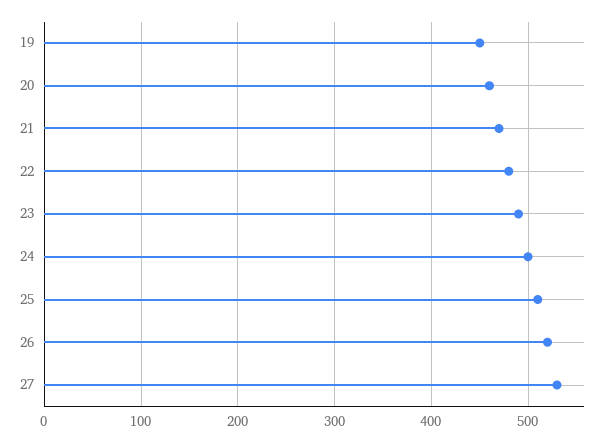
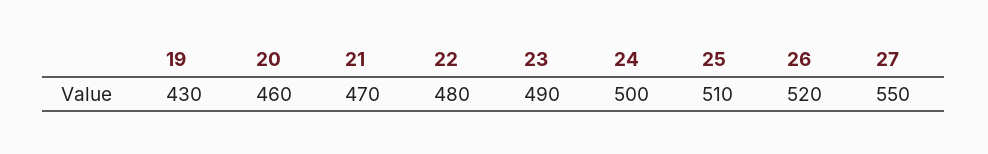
19: 450 -> 430
27: 530 -> 550

